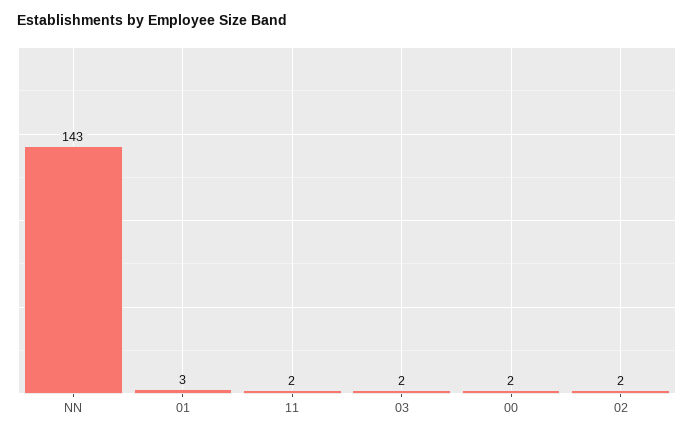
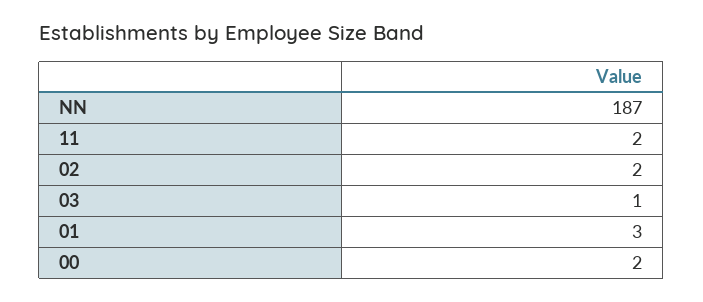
NN: 143 -> 187
03: 2 -> 1

